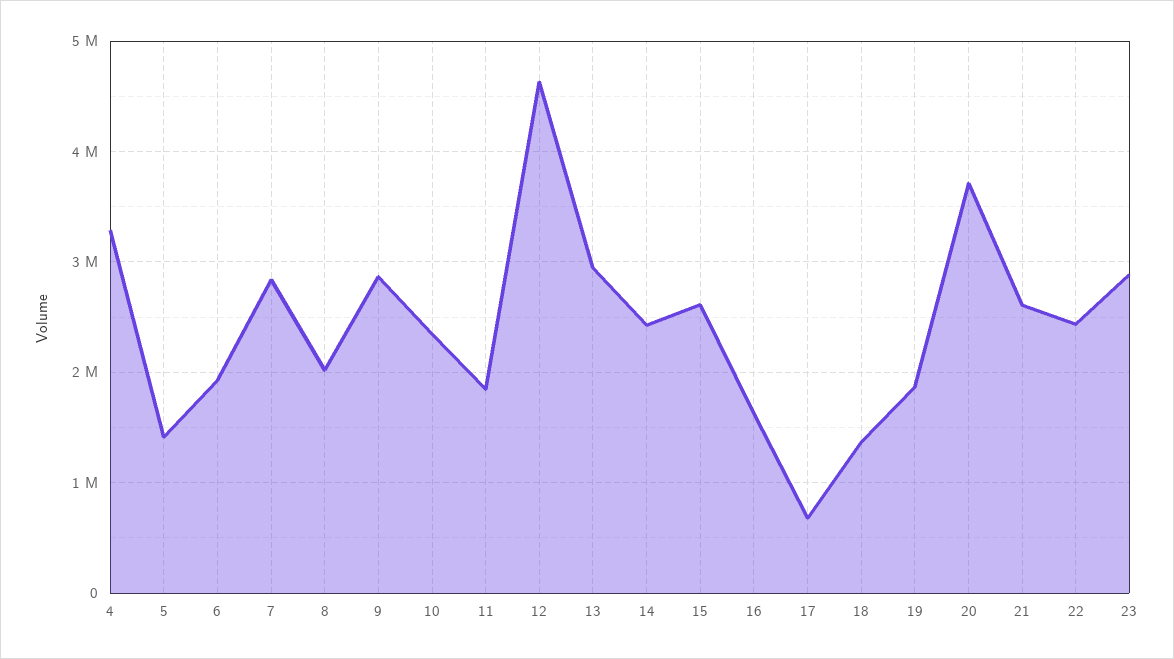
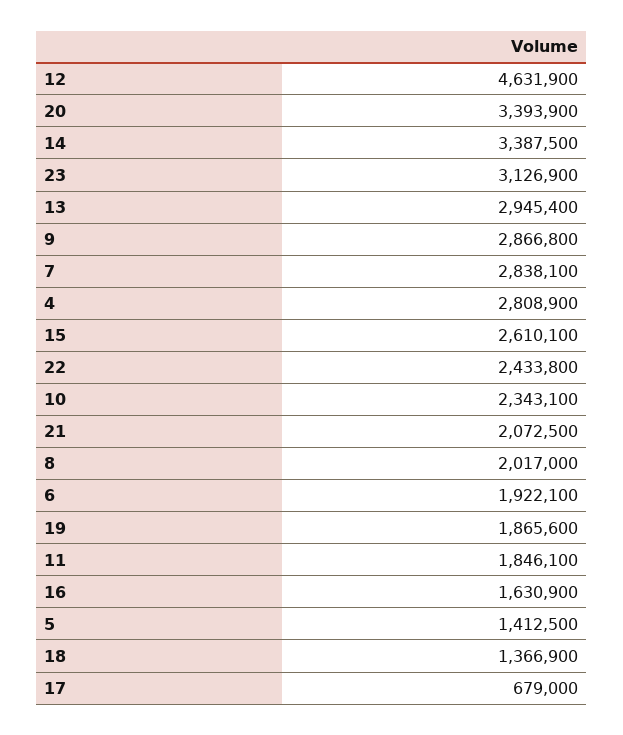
4: 3300000 -> 2808900
14: 2400000 -> 3387500
20: 3700000 -> 3393900
21: 2600000 -> 2072500
23: 2900000 -> 3126900

